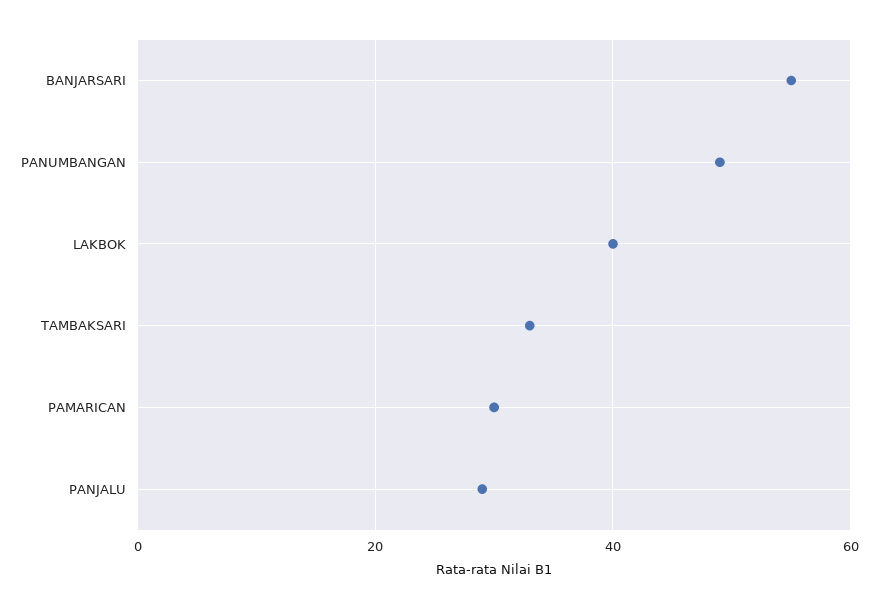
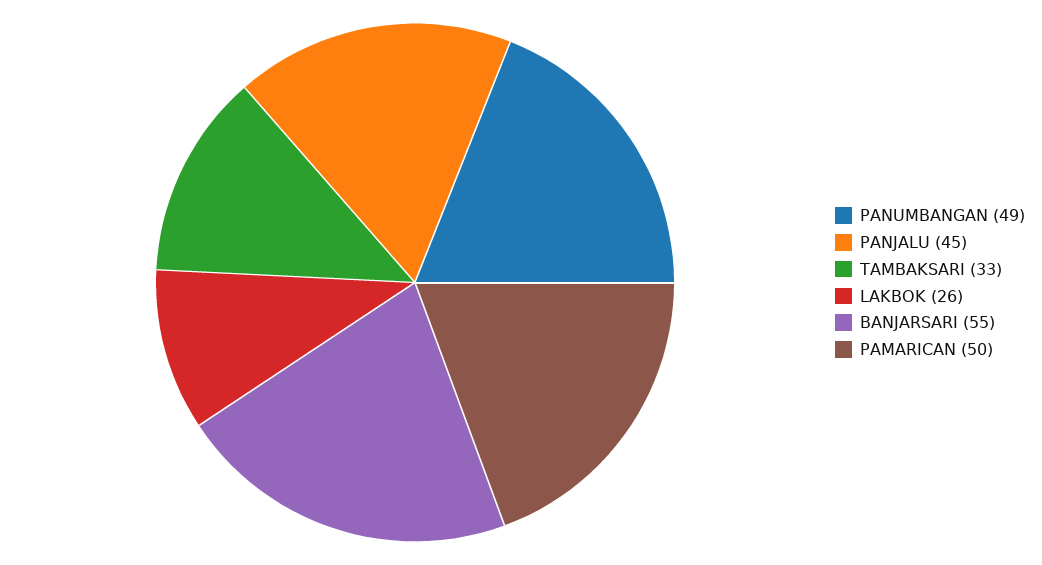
LAKBOK: 40 -> 26
PAMARICAN: 30 -> 50
PANJALU: 30 -> 45

